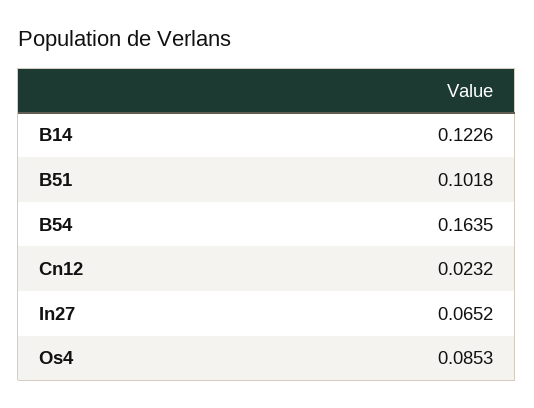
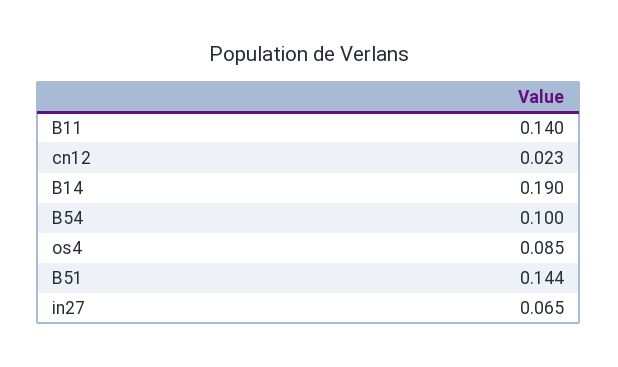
B14: 0.1226 -> 0.19
B51: 0.1018 -> 0.144
B54: 0.1635 -> 0.1
B11: none -> 0.14

